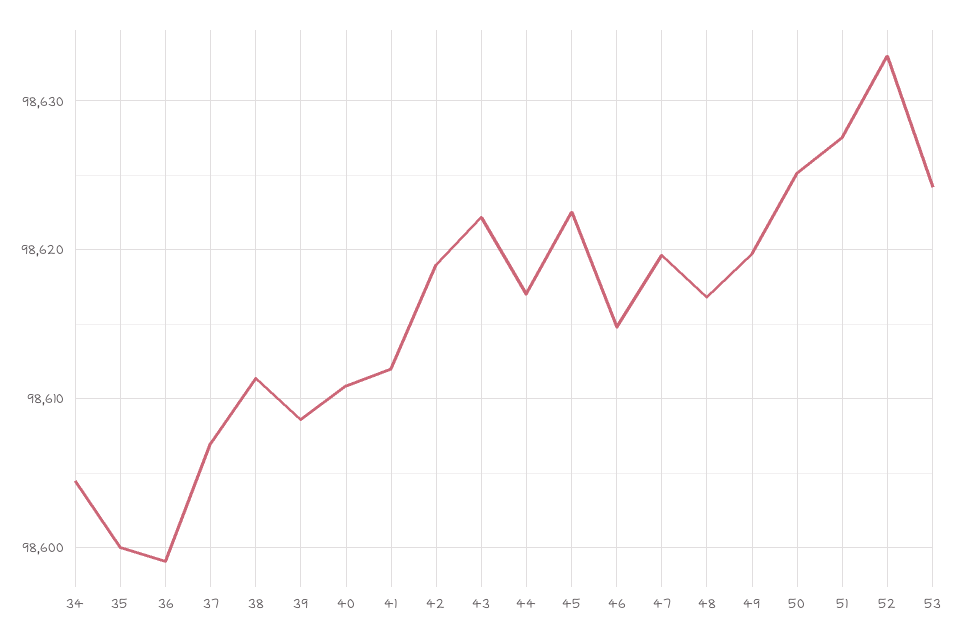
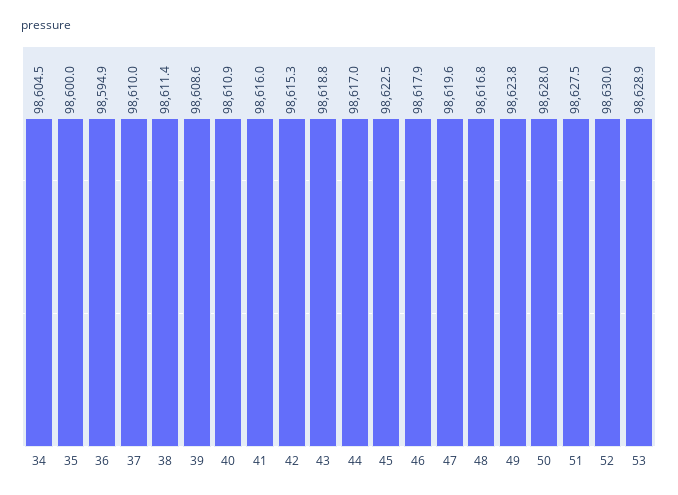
36: 98599 -> 98594.9
37: 98607 -> 98610
41: 98612 -> 98616
42: 98619 -> 98615.3
43: 98622 -> 98618.8
46: 98615 -> 98617.9
49: 98620 -> 98623.8
50: 98625 -> 98628
52: 98633 -> 98630
53: 98624 -> 98628.9

